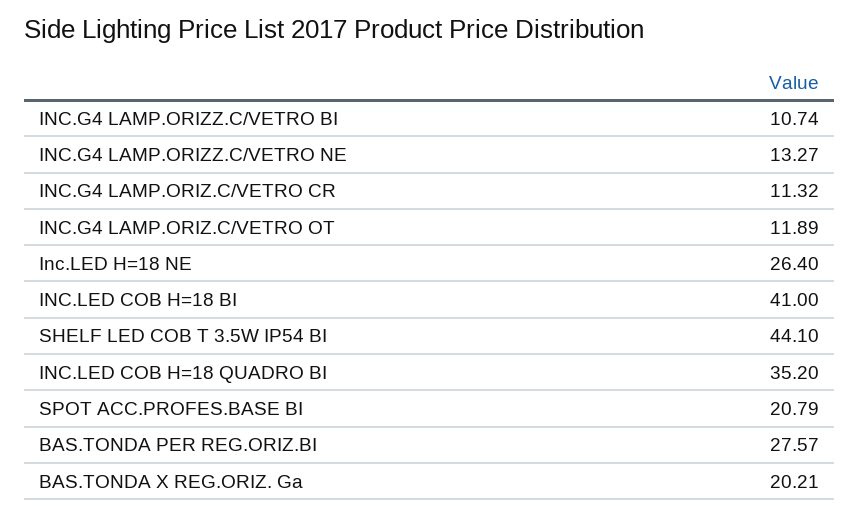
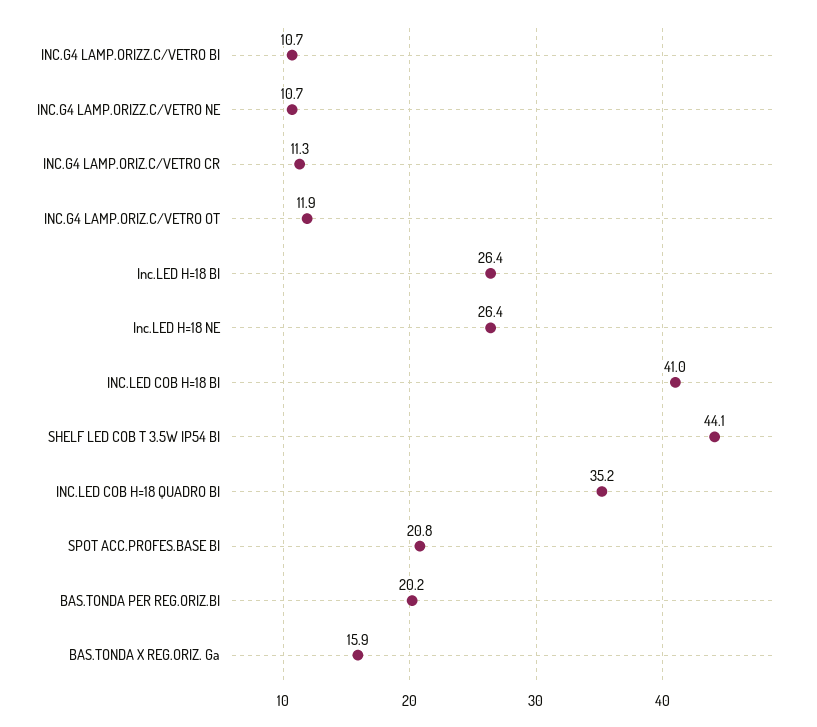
INC.G4 LAMP.ORIZZ.C/VETRO NE: 13.27 -> 10.7
BAS.TONDA PER REG.ORIZ.BI: 27.57 -> 20.2
BAS.TONDA X REG.ORIZ. Ga: 20.21 -> 15.9
Inc.LED H=18 BI: none -> 26.4

